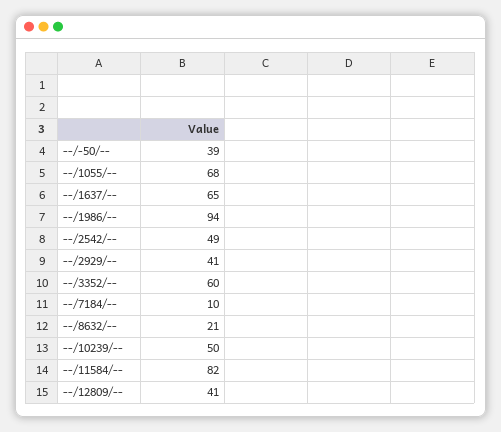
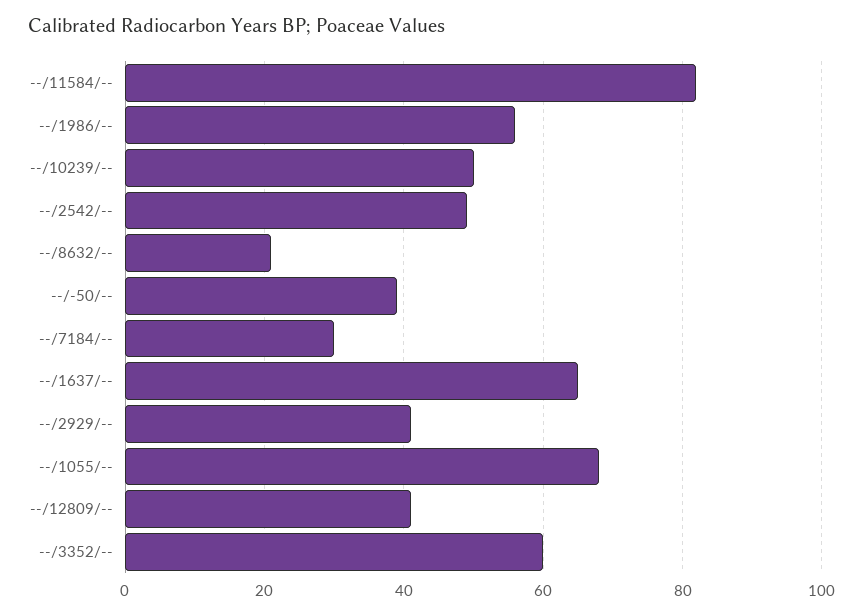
--/1986/--: 94 -> 55
--/7184/--: 10 -> 30

